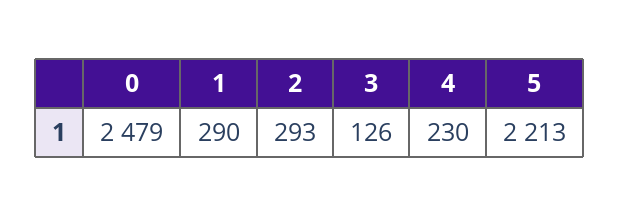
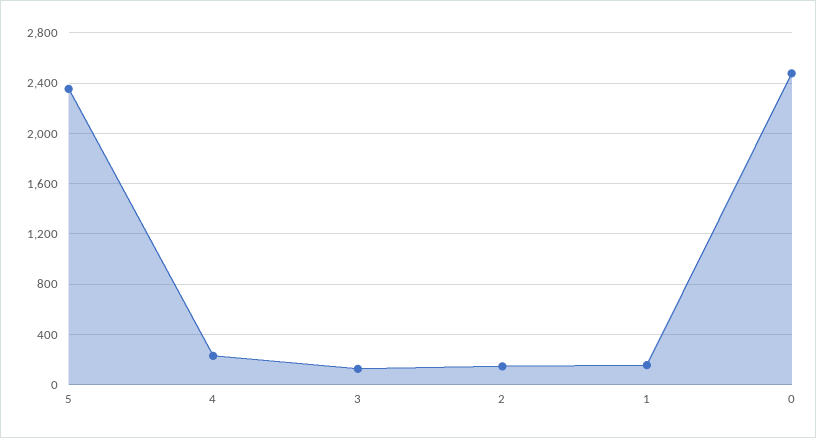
1: 290 -> 150
2: 293 -> 150
5: 2213 -> 2350

